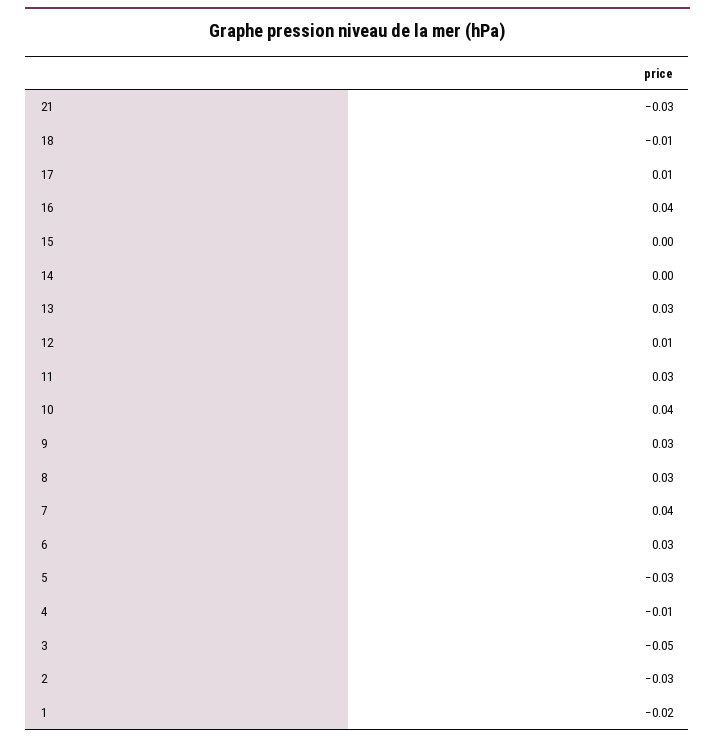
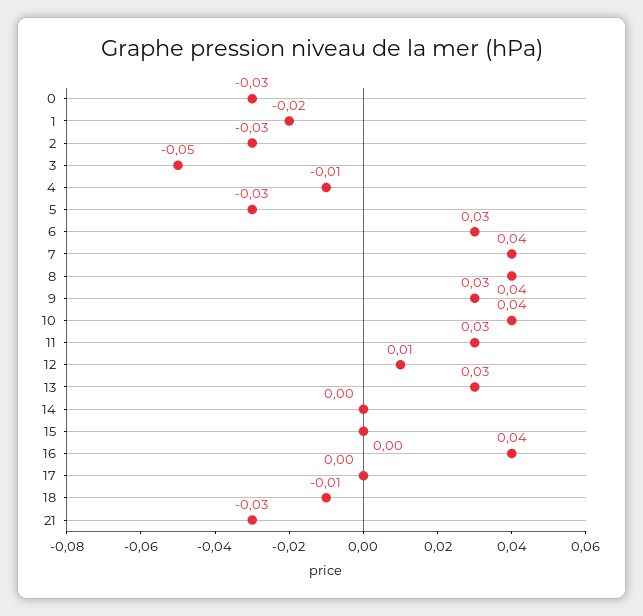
17: 0.01 -> 0
8: 0.03 -> 0.04
0: none -> -0.03

